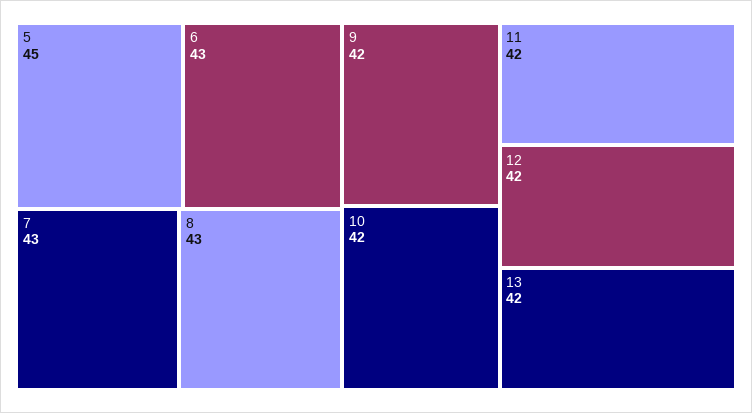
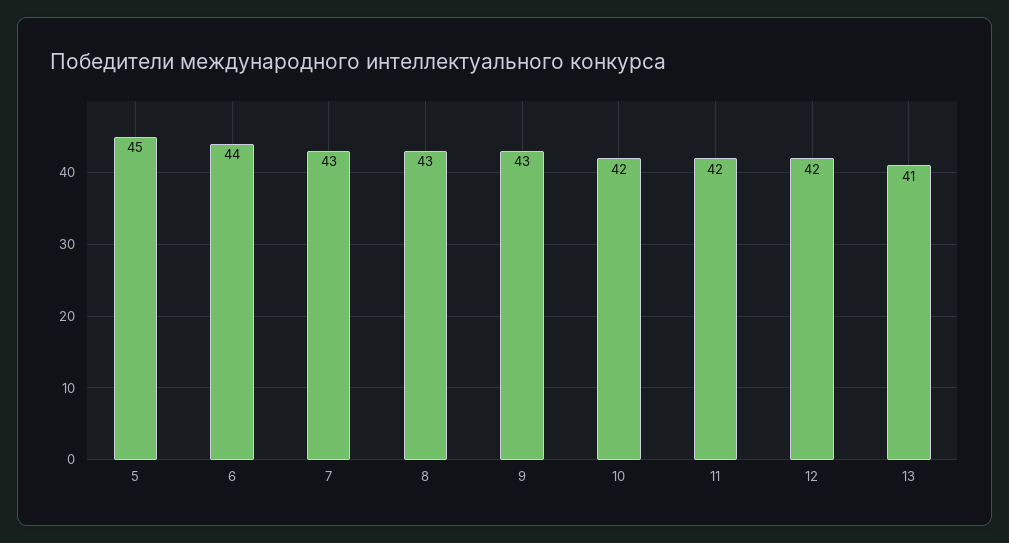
6: 43 -> 44
9: 42 -> 43
13: 42 -> 41

